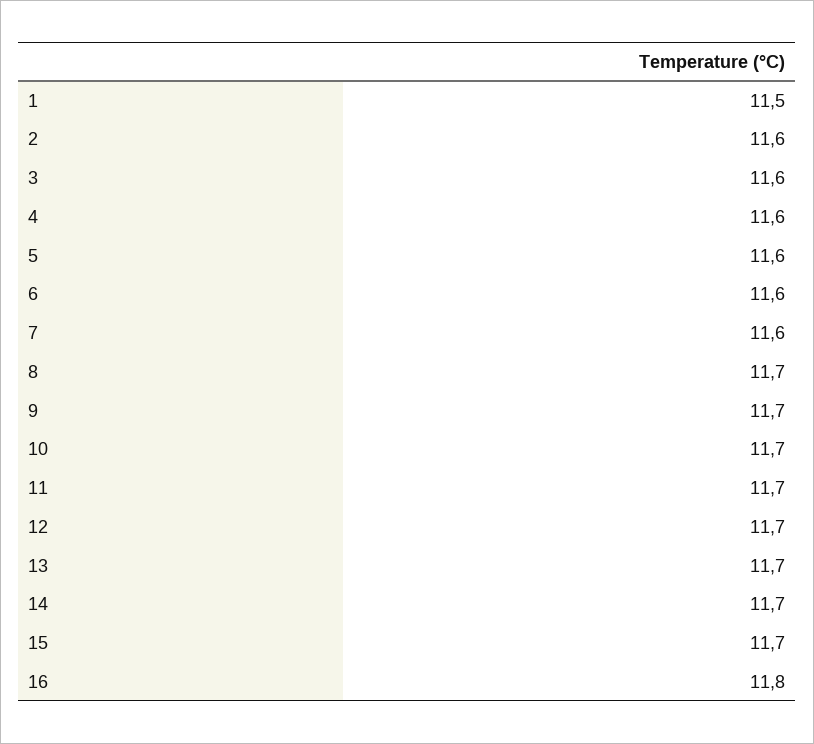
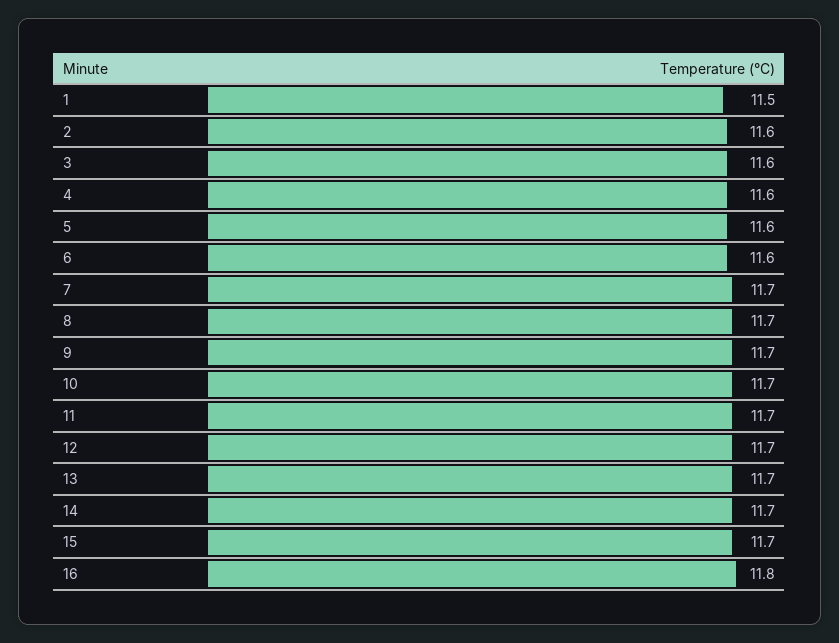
7: 11.6 -> 11.7

